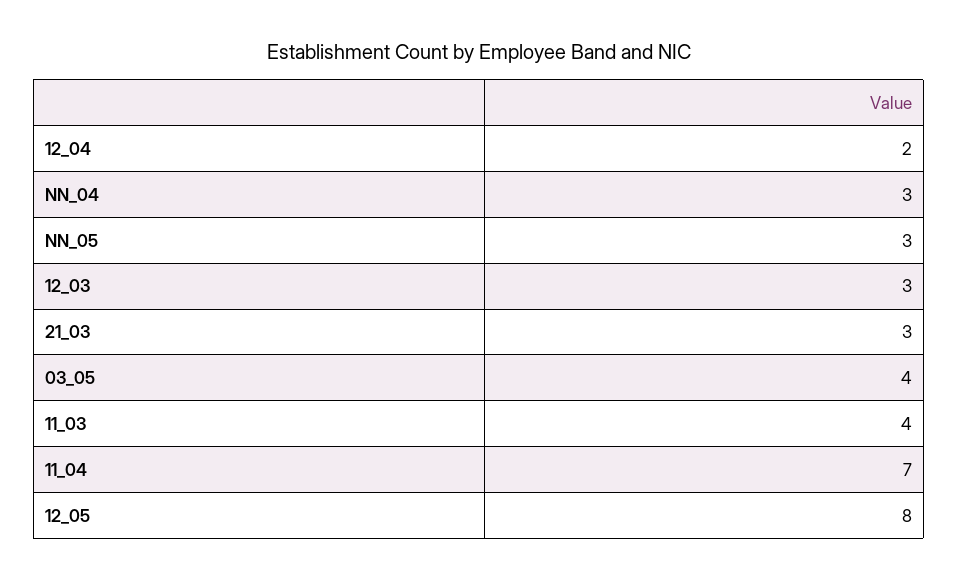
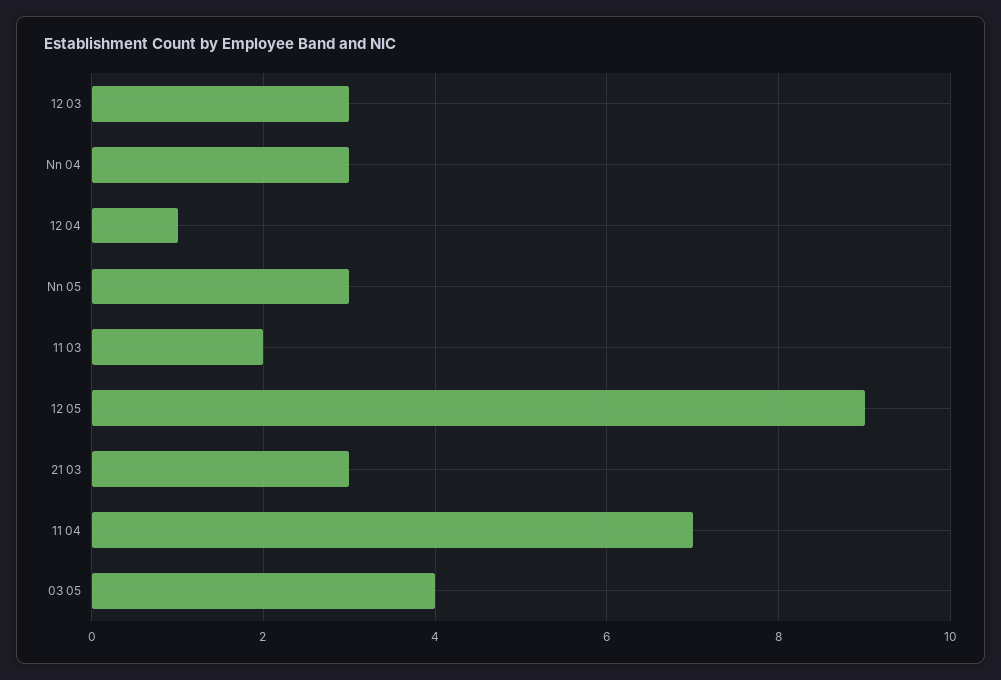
12_04: 2 -> 1
11_03: 4 -> 2
12_05: 8 -> 9

